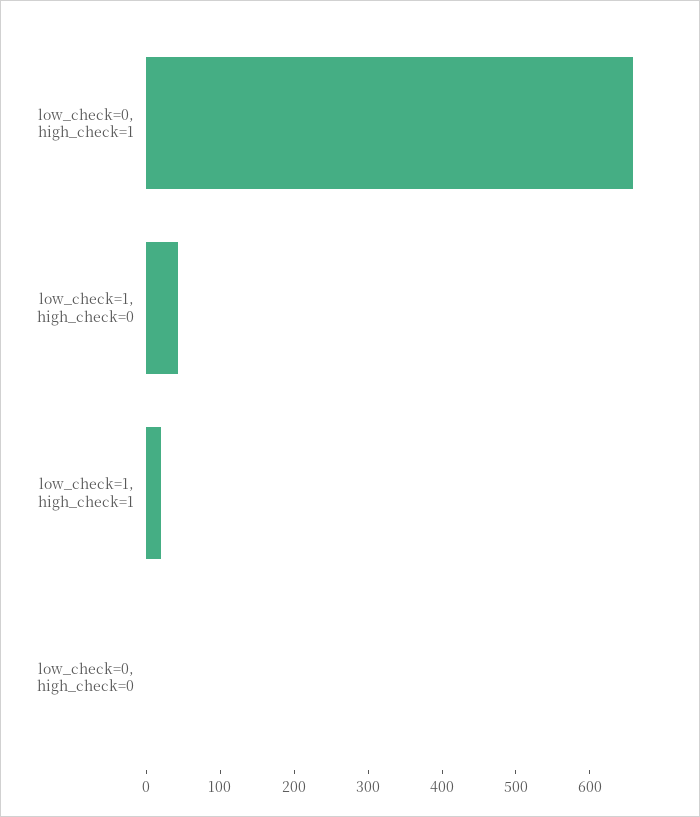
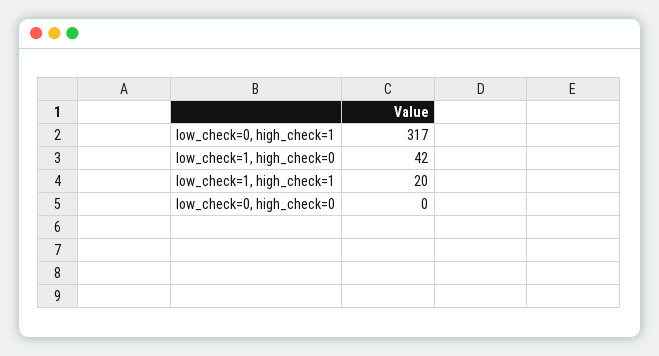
low_check=0, high_check=1: 660 -> 317

